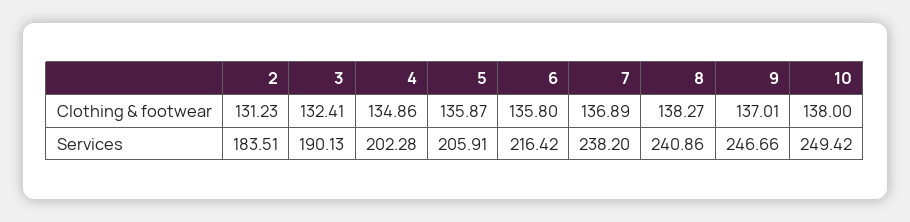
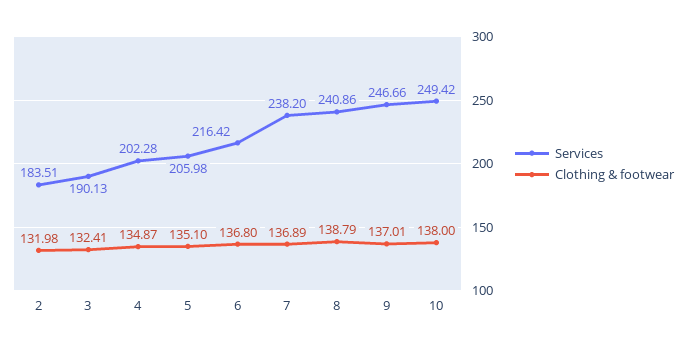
Clothing & footwear, 2: 131.23 -> 131.98
Clothing & footwear, 4: 134.86 -> 134.87
Clothing & footwear, 5: 135.87 -> 135.1
Clothing & footwear, 6: 135.8 -> 136.8
Clothing & footwear, 8: 138.27 -> 138.79
Services, 5: 205.91 -> 205.98

